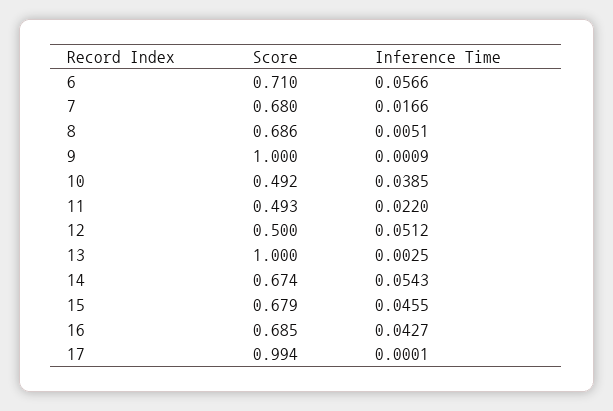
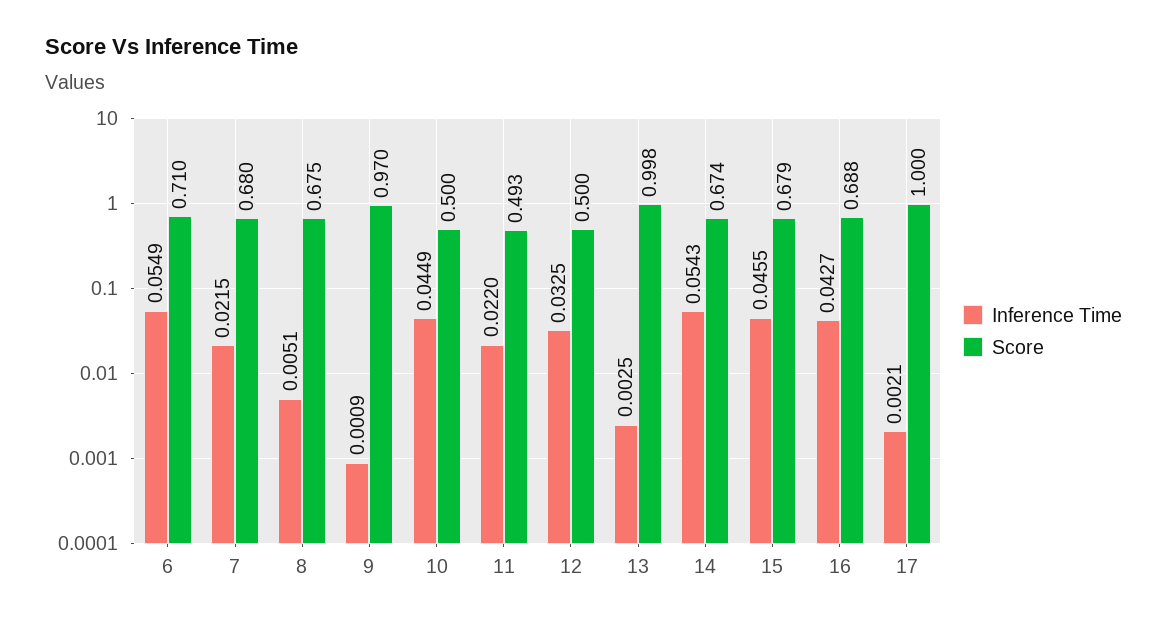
Inference Time, 6: 0.0566 -> 0.0549
Inference Time, 7: 0.0166 -> 0.0215
Score, 8: 0.686 -> 0.675
Score, 9: 1 -> 0.97
Score, 10: 0.492 -> 0.5
Inference Time, 10: 0.0385 -> 0.0449
Inference Time, 12: 0.0512 -> 0.0325
Score, 13: 1 -> 0.998
Score, 16: 0.685 -> 0.688
Score, 17: 0.994 -> 1
Inference Time, 17: 0.0001 -> 0.0021

